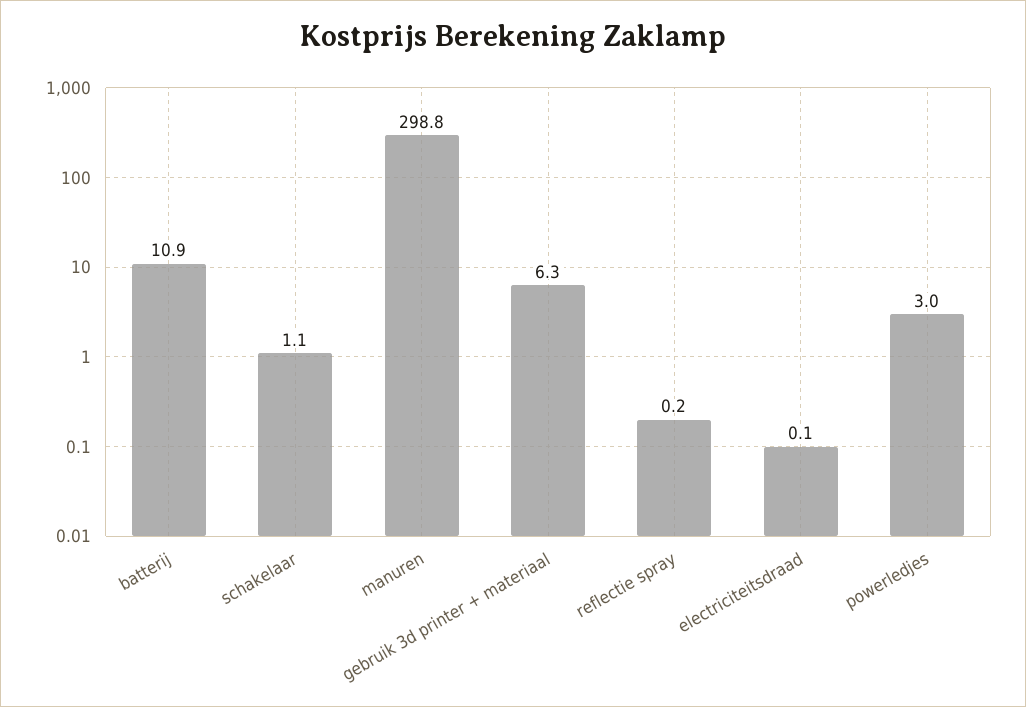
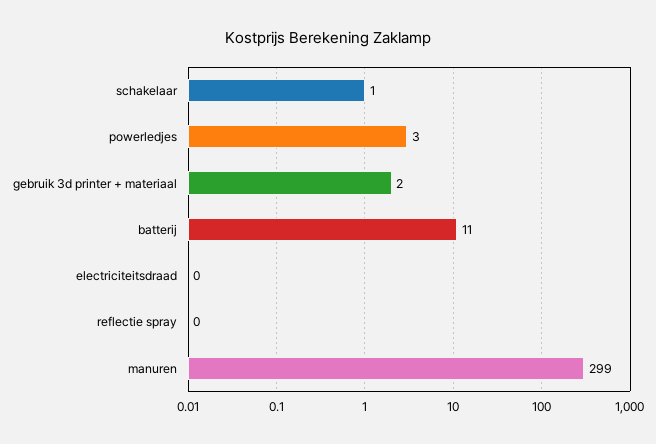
gebruik 3d printer + materiaal: 6.3 -> 2

